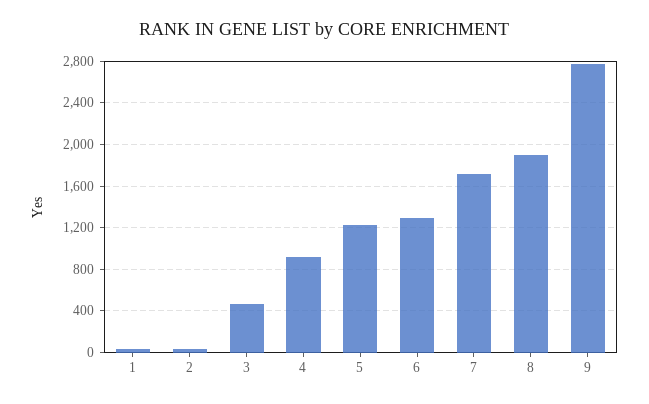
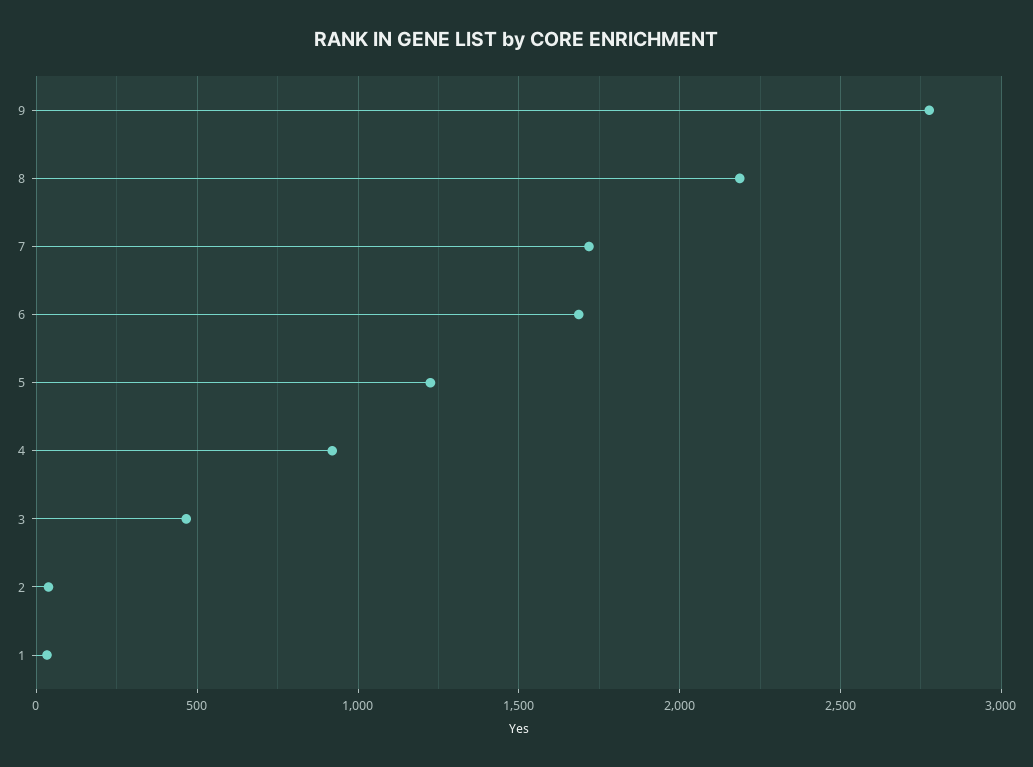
6: 1300 -> 1700
8: 1900 -> 2200

